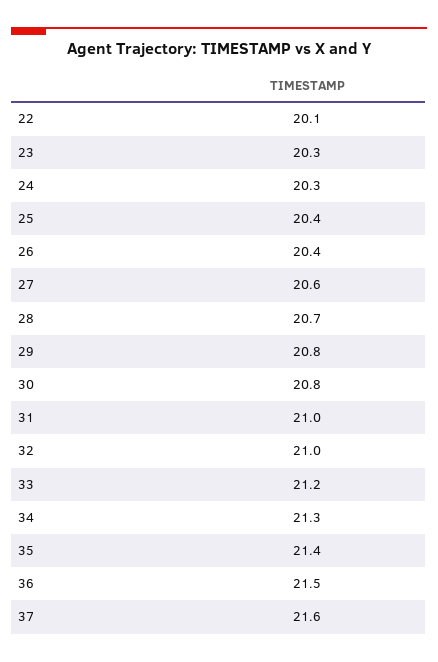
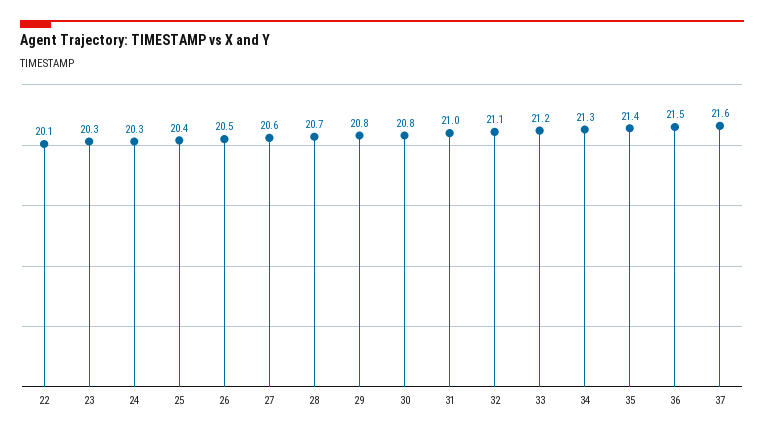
26: 20.4 -> 20.5
32: 21 -> 21.1

